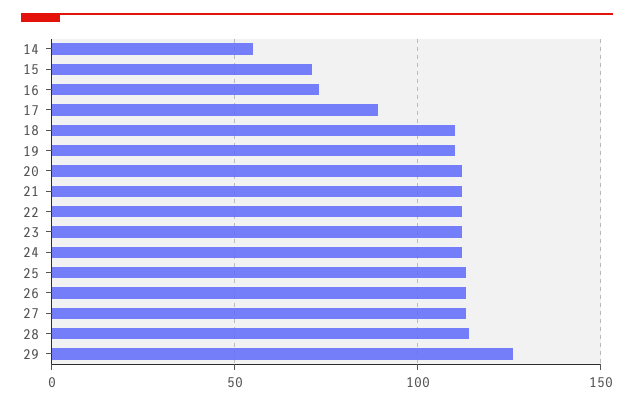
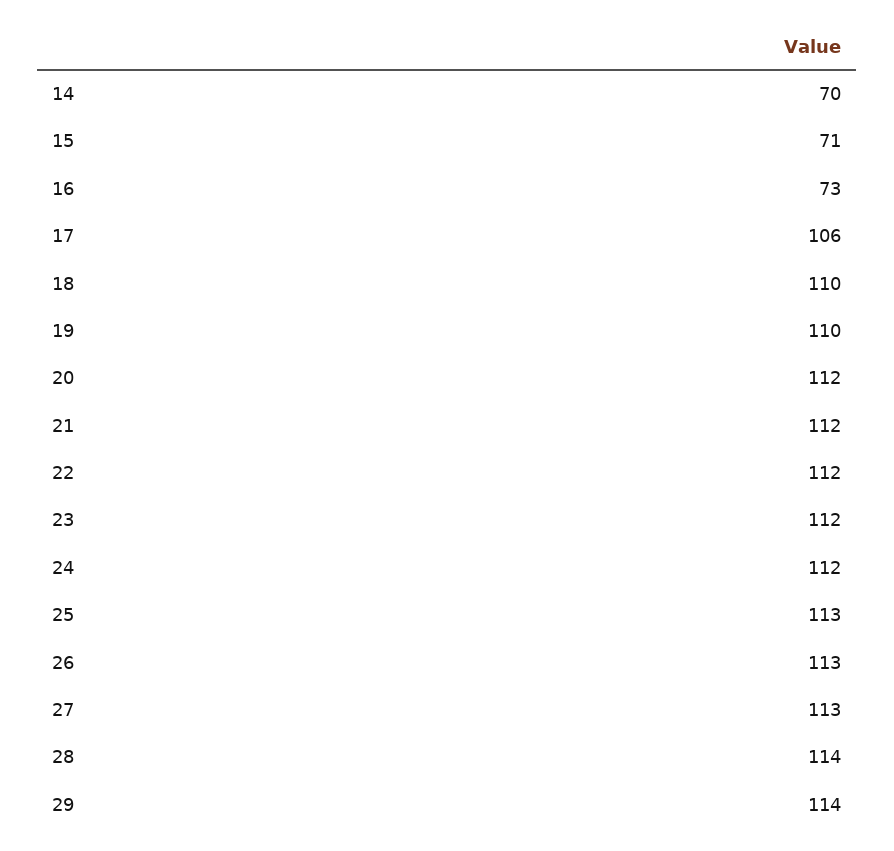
14: 55 -> 70
17: 90 -> 106
29: 125 -> 114

